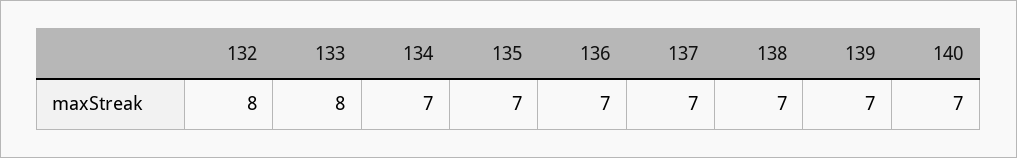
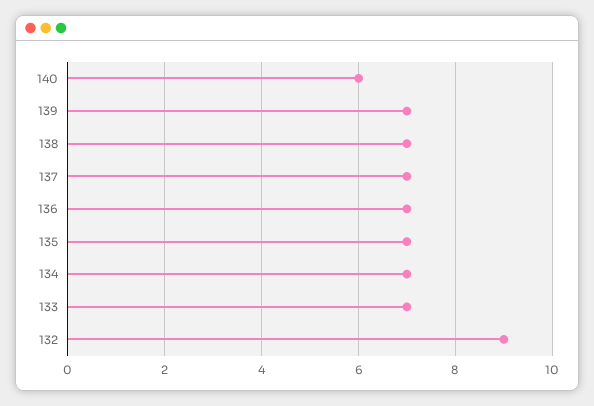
132: 8 -> 9
133: 8 -> 7
140: 7 -> 6

